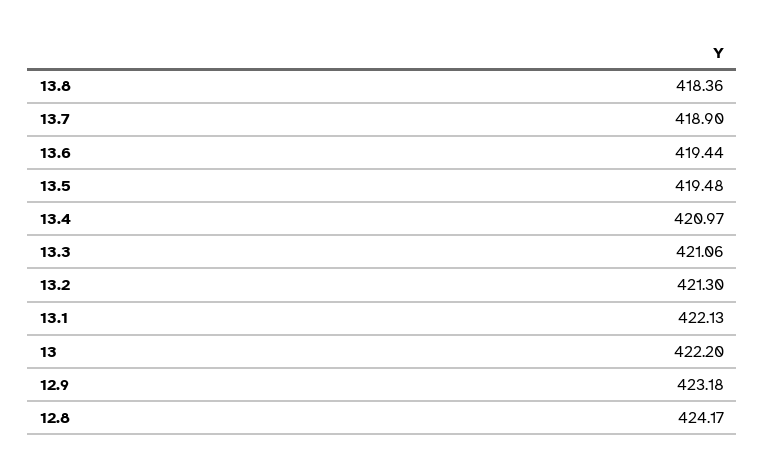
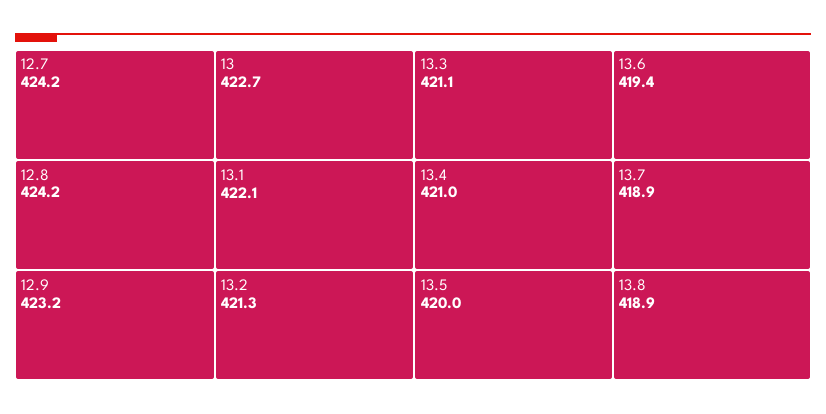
13.8: 418.36 -> 418.9
13.5: 419.48 -> 420
13: 422.2 -> 422.7
12.7: none -> 424.2

